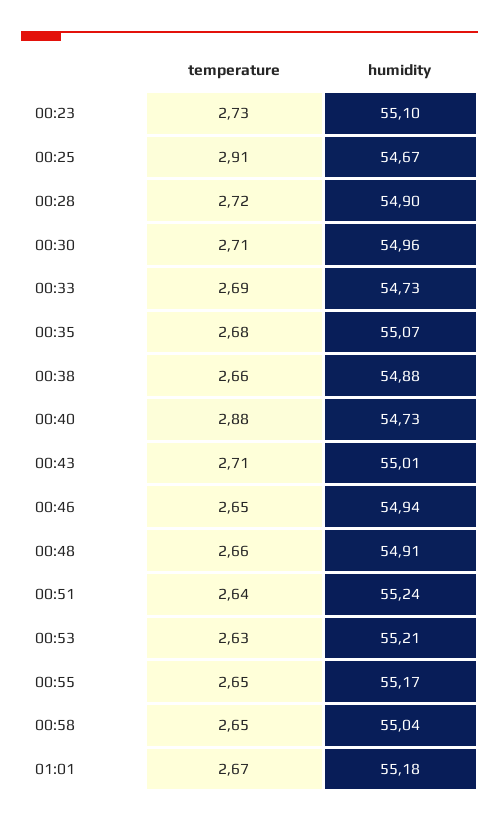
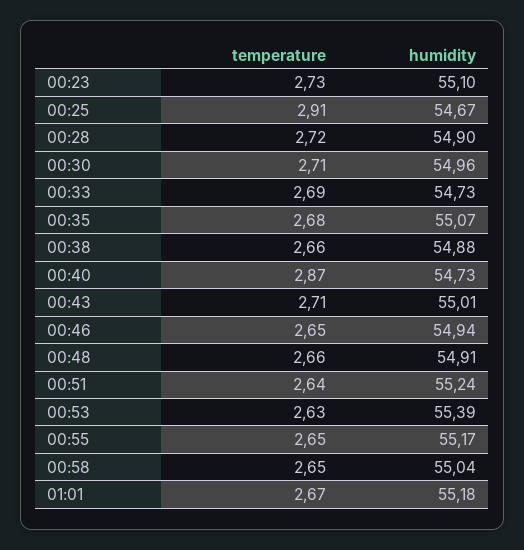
temperature, 00:40: 2.88 -> 2.87
humidity, 00:53: 55.21 -> 55.39

